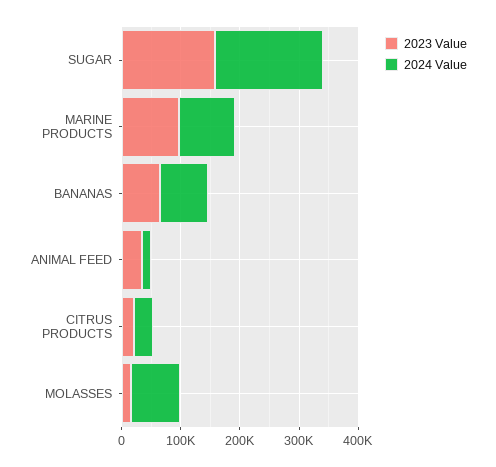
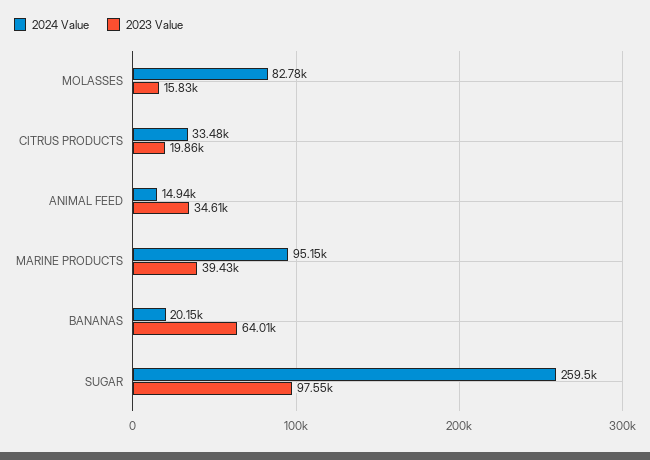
2023 Value, SUGAR: 160000 -> 97550
2024 Value, SUGAR: 180000 -> 259500
2023 Value, MARINE PRODUCTS: 100000 -> 39430
2024 Value, BANANAS: 80000 -> 20150

